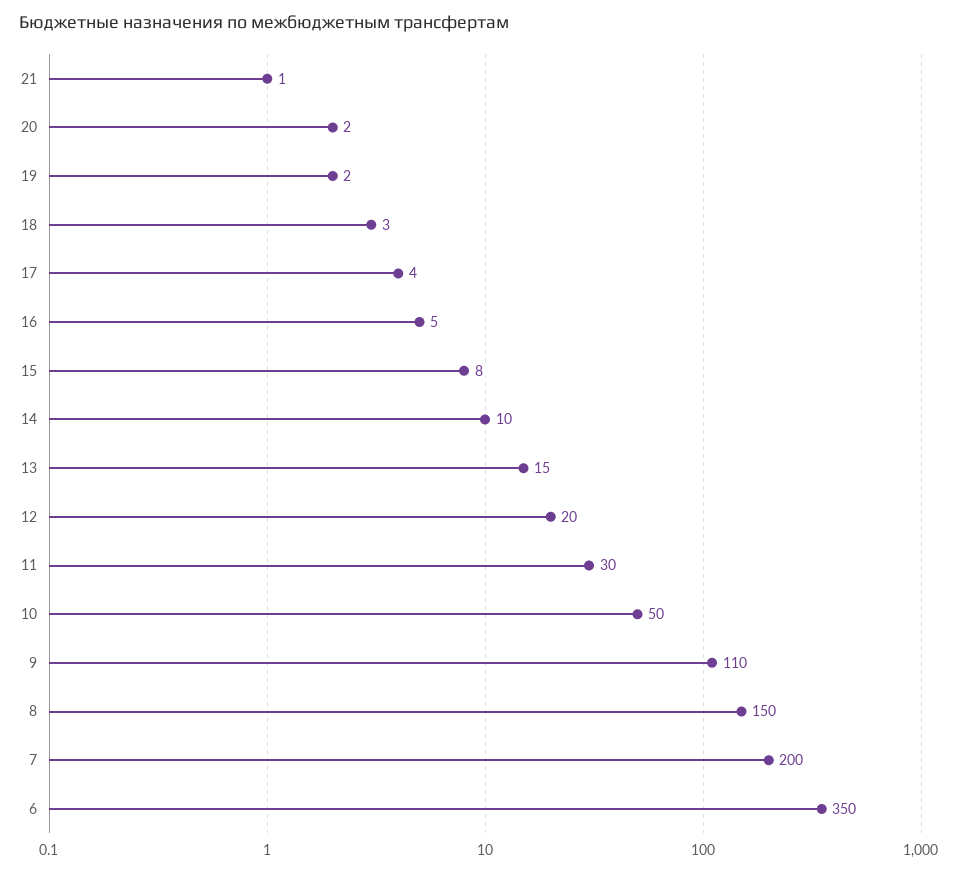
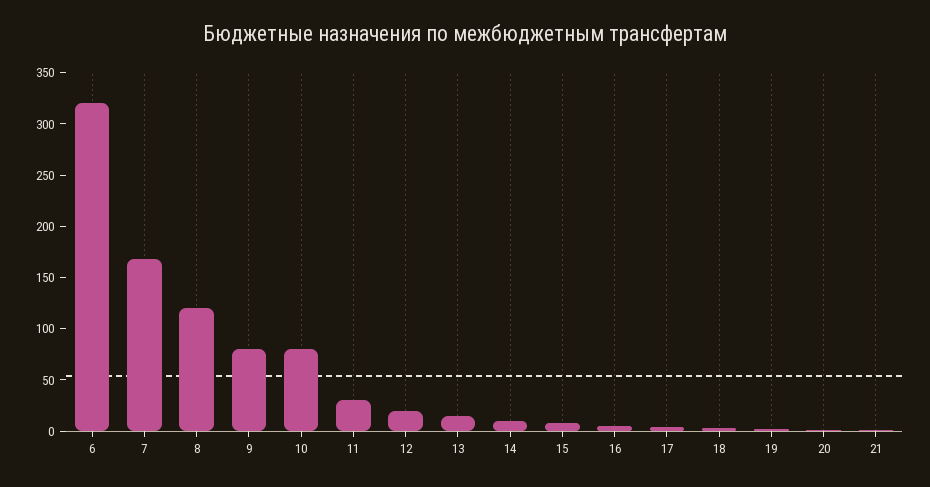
10: 50 -> 80
9: 110 -> 80
8: 150 -> 120
7: 200 -> 170
6: 350 -> 320

